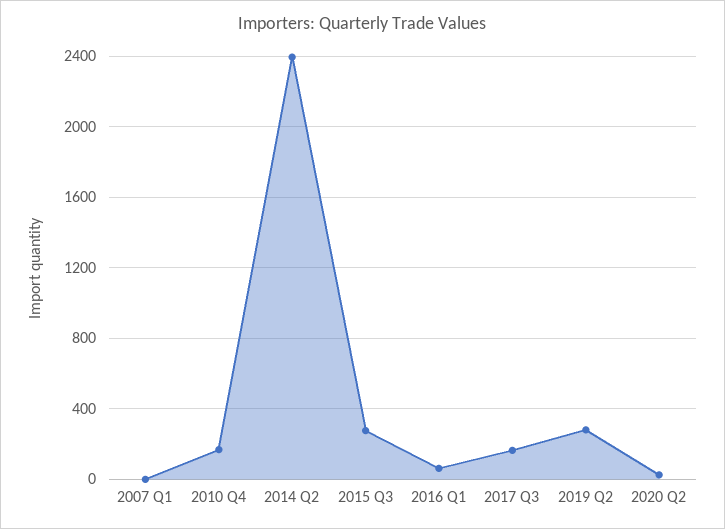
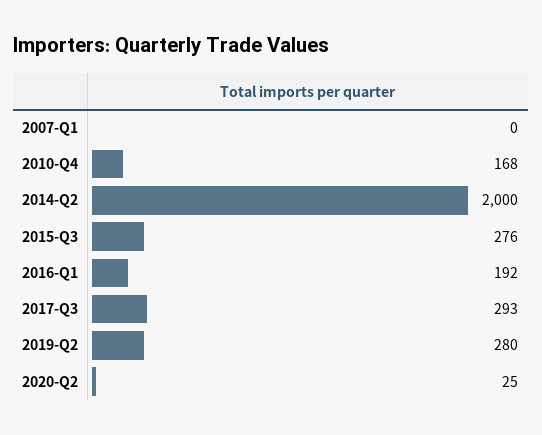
2014 Q2: 2400 -> 2000
2016 Q1: 50 -> 192
2017 Q3: 150 -> 293

